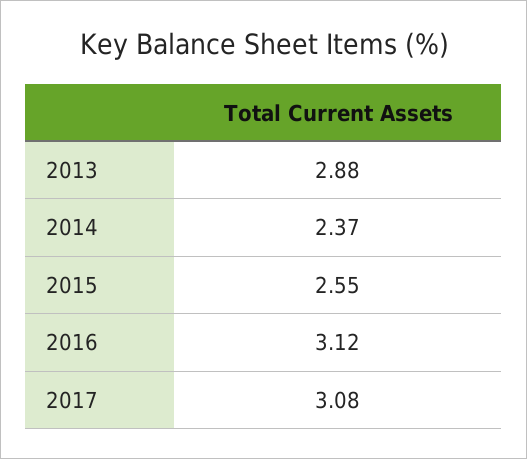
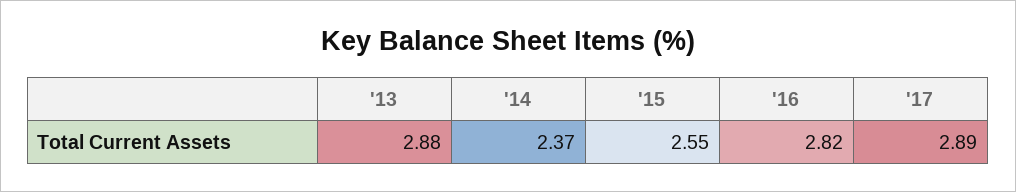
2016: 3.12 -> 2.82
2017: 3.08 -> 2.89

